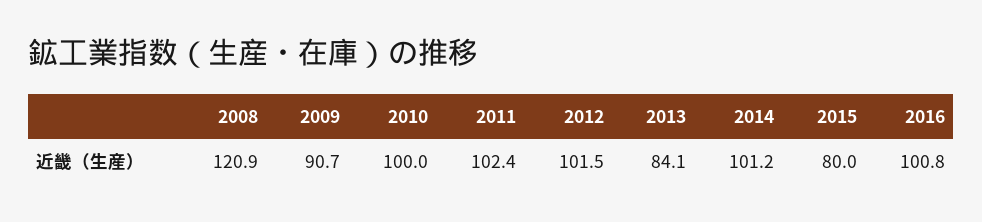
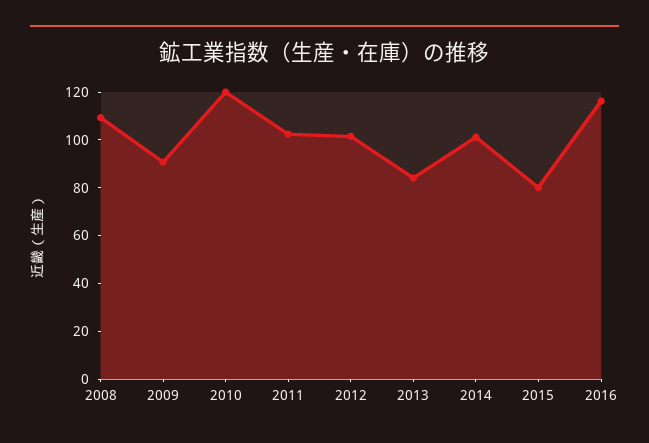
2008: 120.9 -> 110
2010: 100 -> 120
2016: 100.8 -> 115

